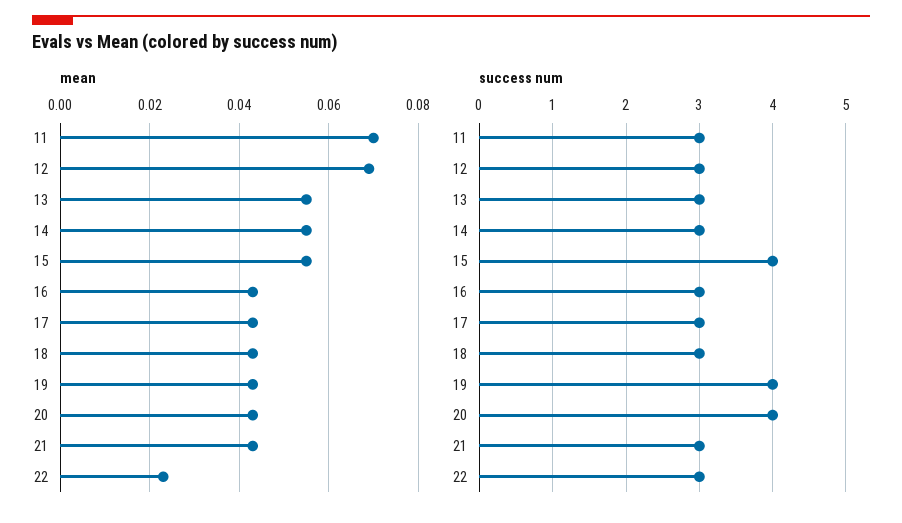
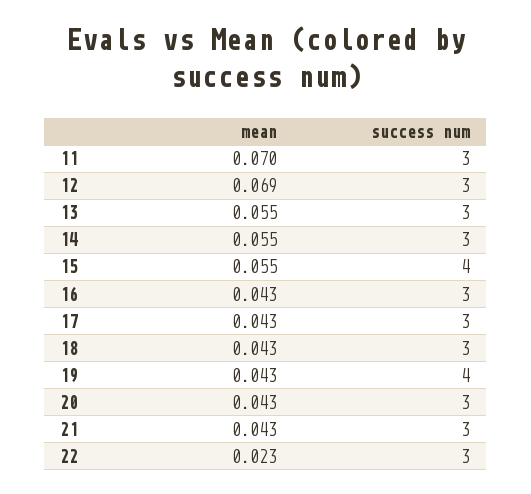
success num, 20: 4 -> 3

